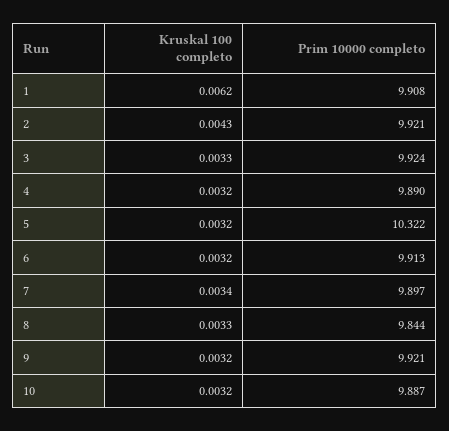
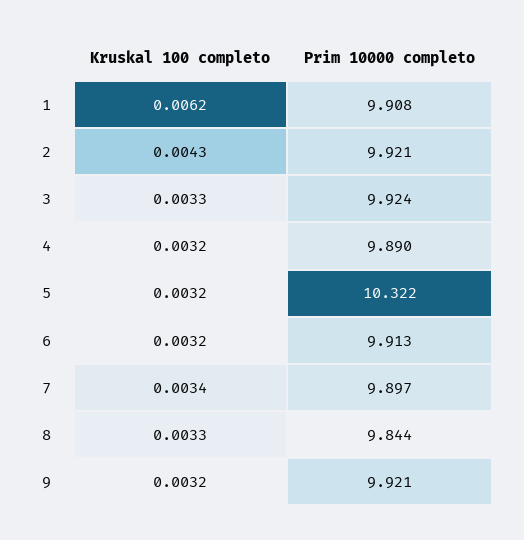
Kruskal 100 completo, 10: 0.0032 -> none
Prim 10000 completo, 10: 9.887 -> none

